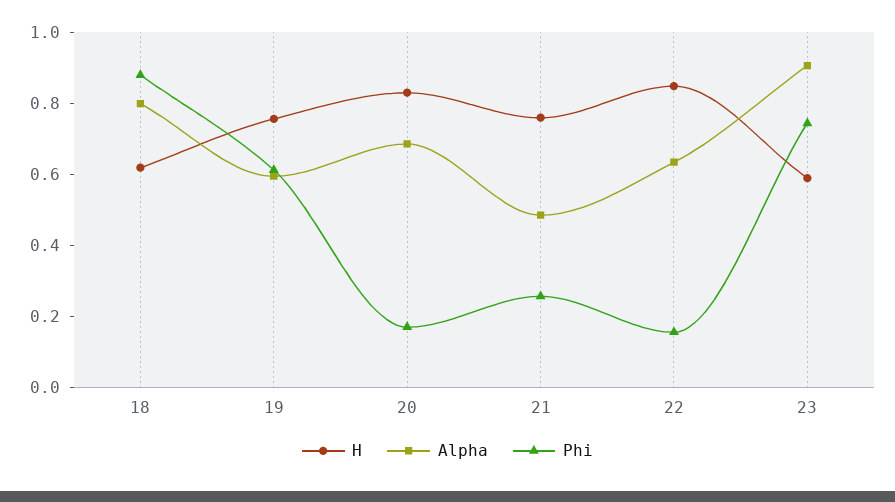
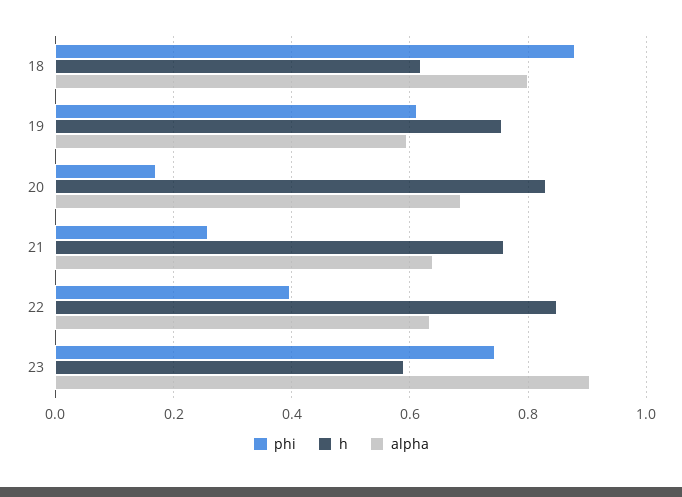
Alpha, 21: 0.5 -> 0.64
Phi, 22: 0.15 -> 0.4

